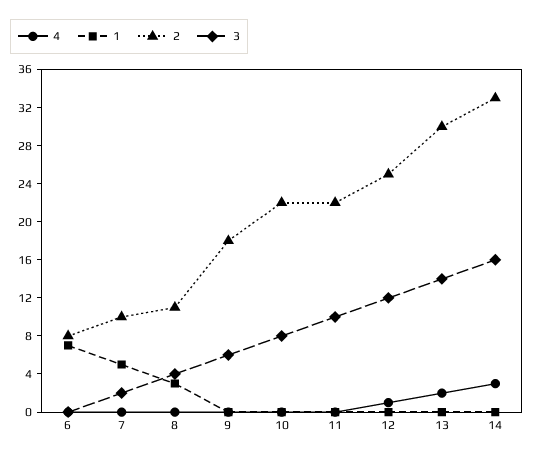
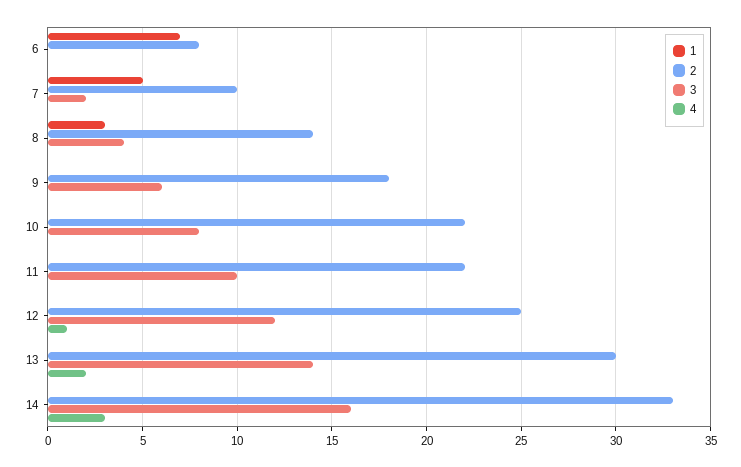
2, 8: 11 -> 14

